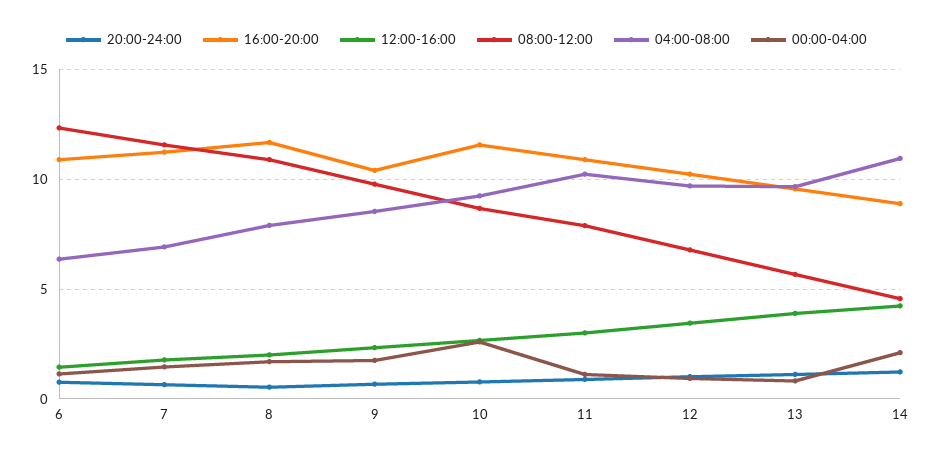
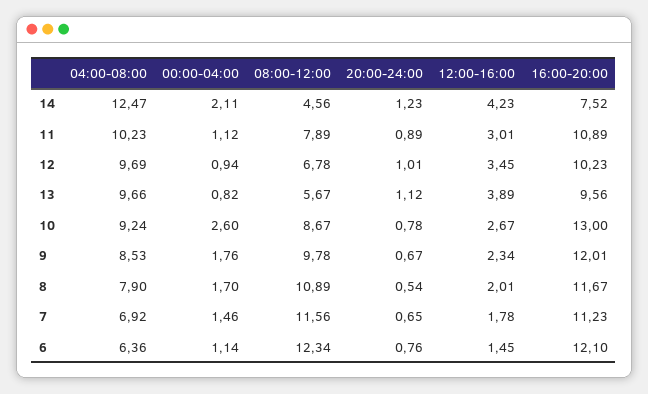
16:00-20:00, 6: 11 -> 12.1
16:00-20:00, 9: 10.5 -> 12.01
16:00-20:00, 10: 11.5 -> 13
16:00-20:00, 14: 9 -> 7.52
04:00-08:00, 14: 11 -> 12.47

